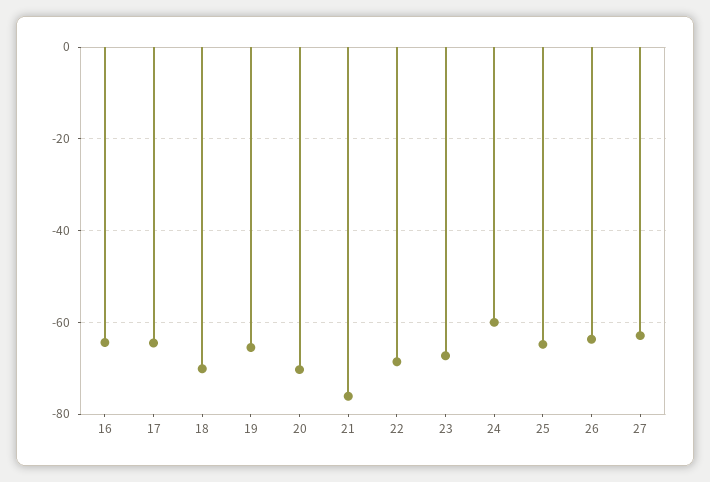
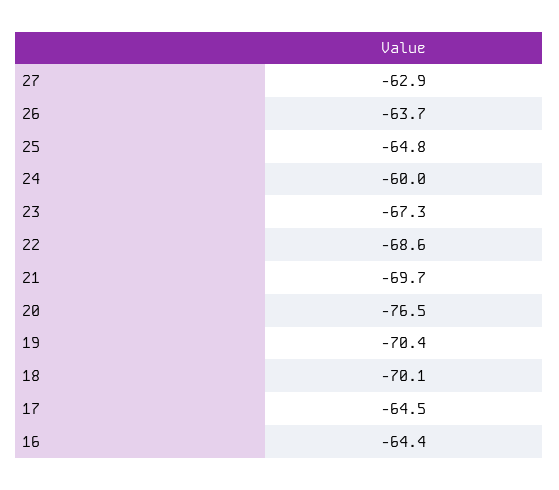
19: -66 -> -70.4
20: -70 -> -76.5
21: -76 -> -69.7

